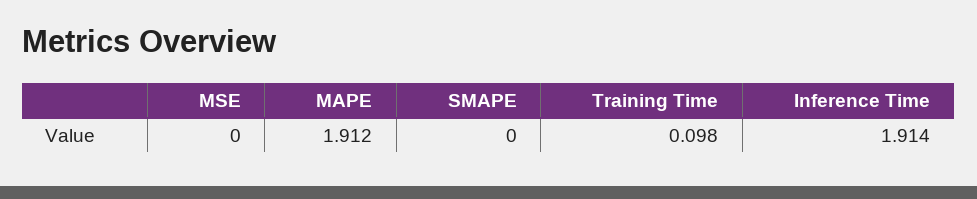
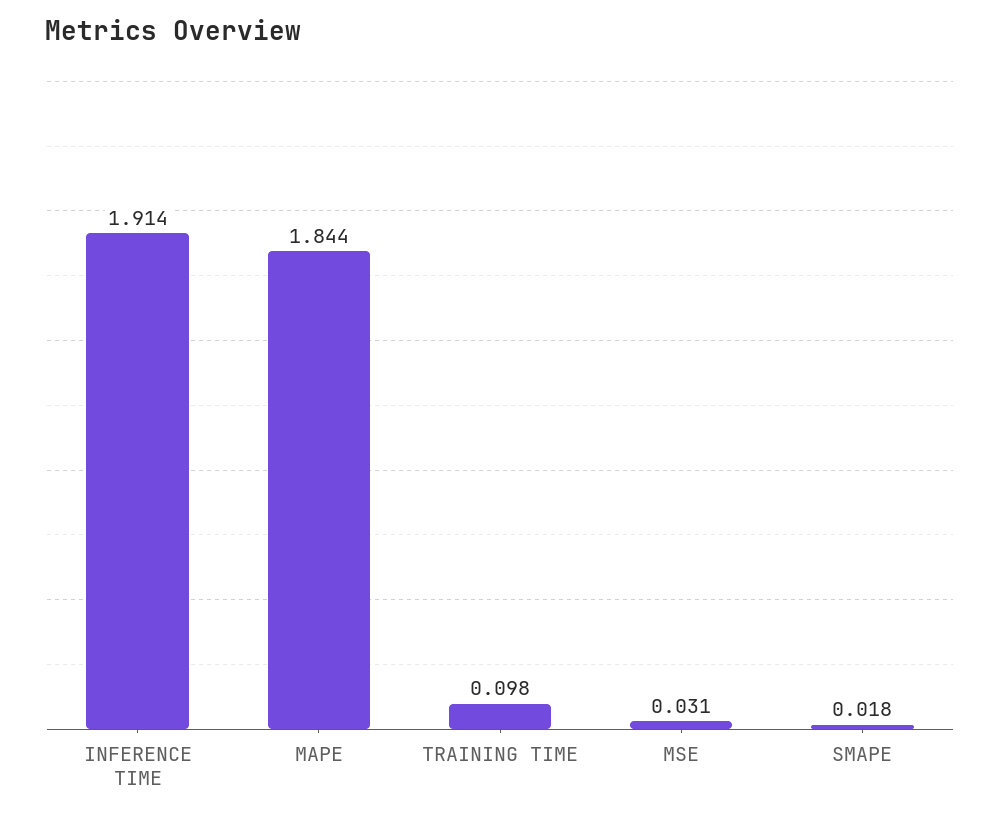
MSE: 0 -> 0.031
MAPE: 1.912 -> 1.844
SMAPE: 0 -> 0.018

